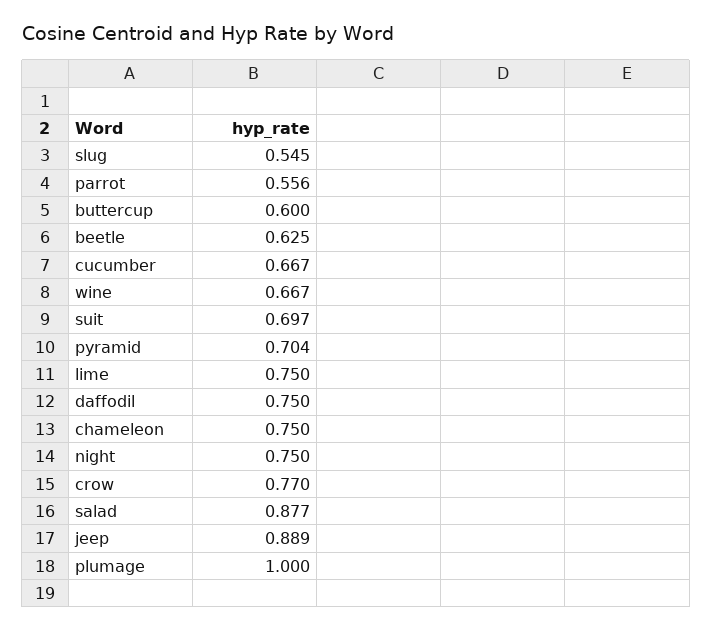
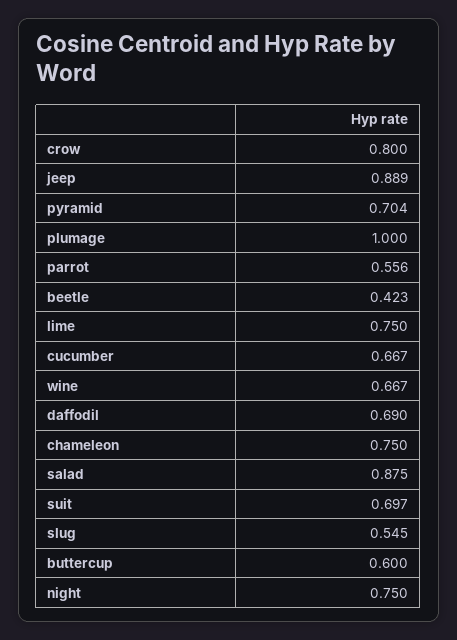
beetle: 0.625 -> 0.423
daffodil: 0.75 -> 0.69
crow: 0.77 -> 0.8
salad: 0.877 -> 0.875

